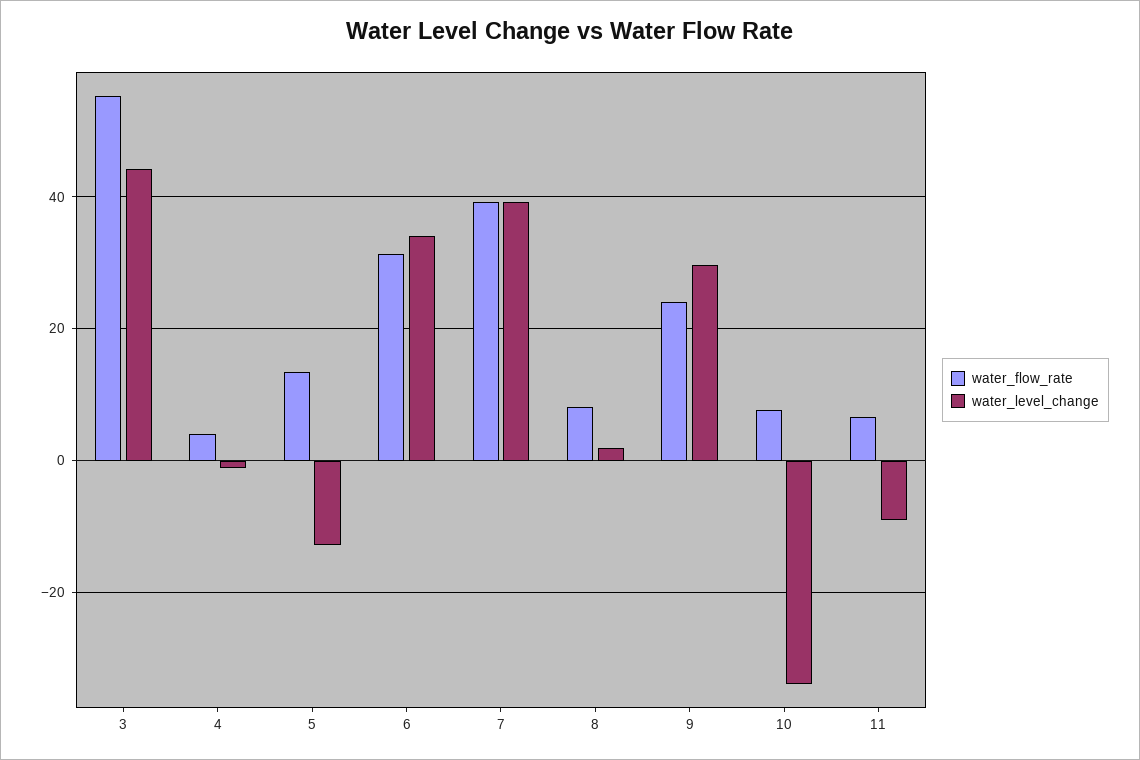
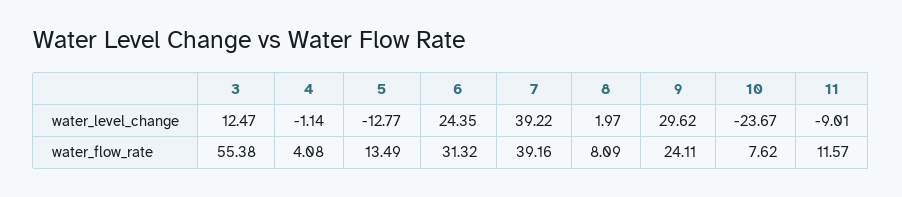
water_level_change, 3: 44 -> 12.47
water_level_change, 6: 34 -> 24.35
water_level_change, 10: -34 -> -23.67
water_flow_rate, 11: 6 -> 11.57

